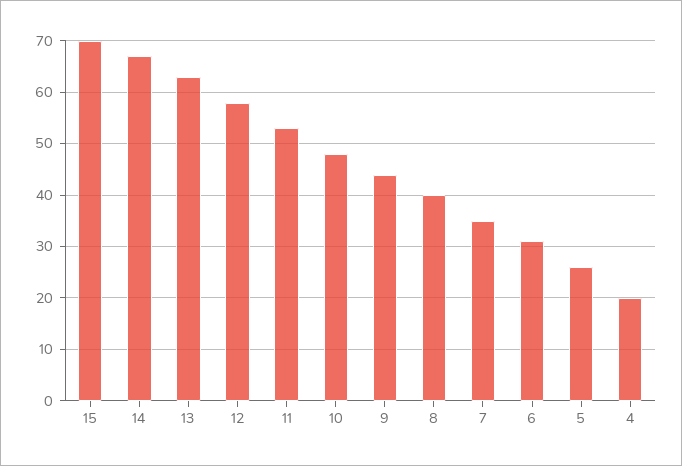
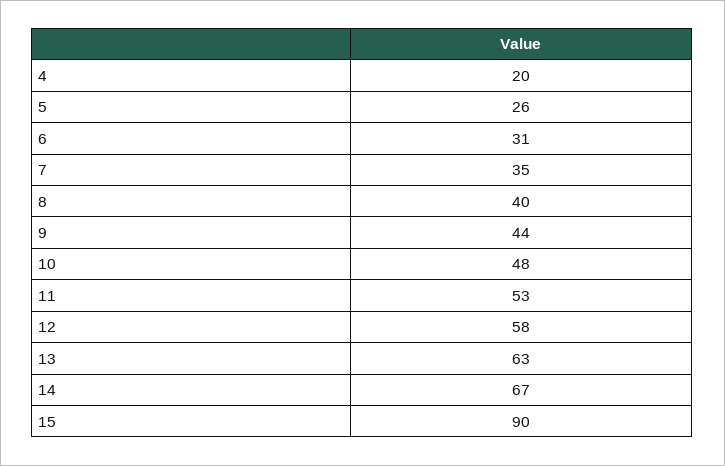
15: 70 -> 90

